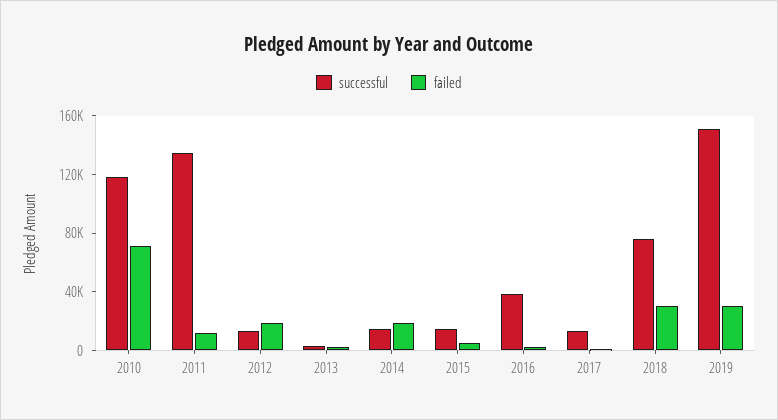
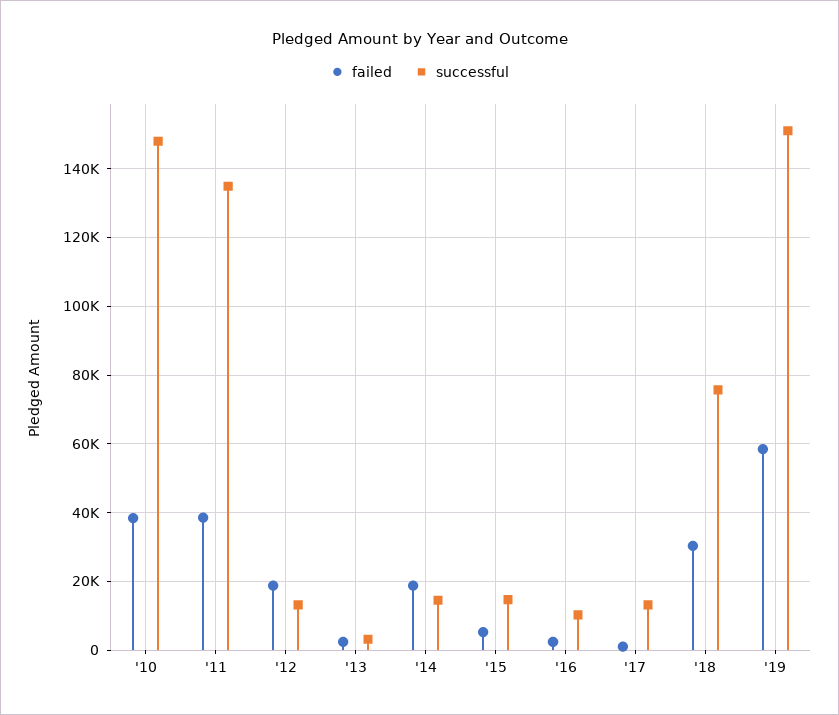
successful, 2010: 120000 -> 148000
failed, 2010: 70000 -> 38000
failed, 2011: 10000 -> 38000
successful, 2016: 40000 -> 10000
failed, 2019: 30000 -> 58000

